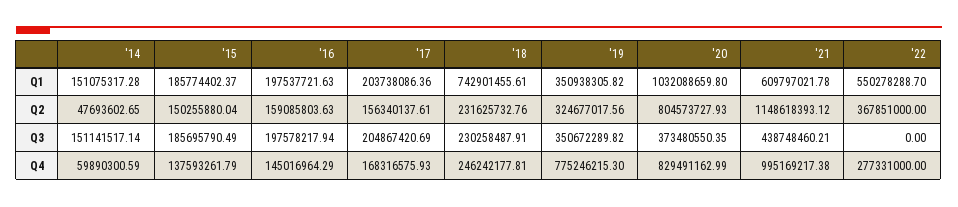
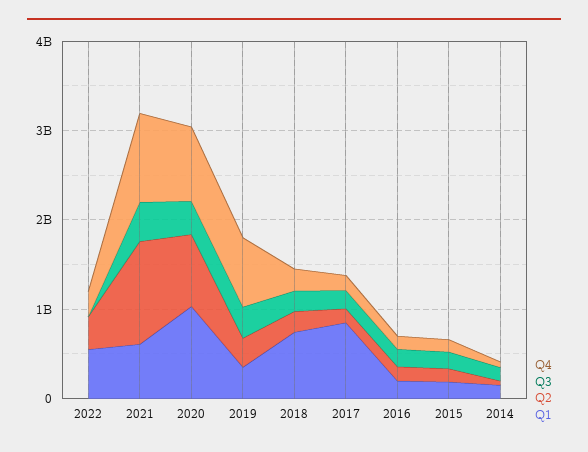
Q1, '17: 203738086.36 -> 800000000

